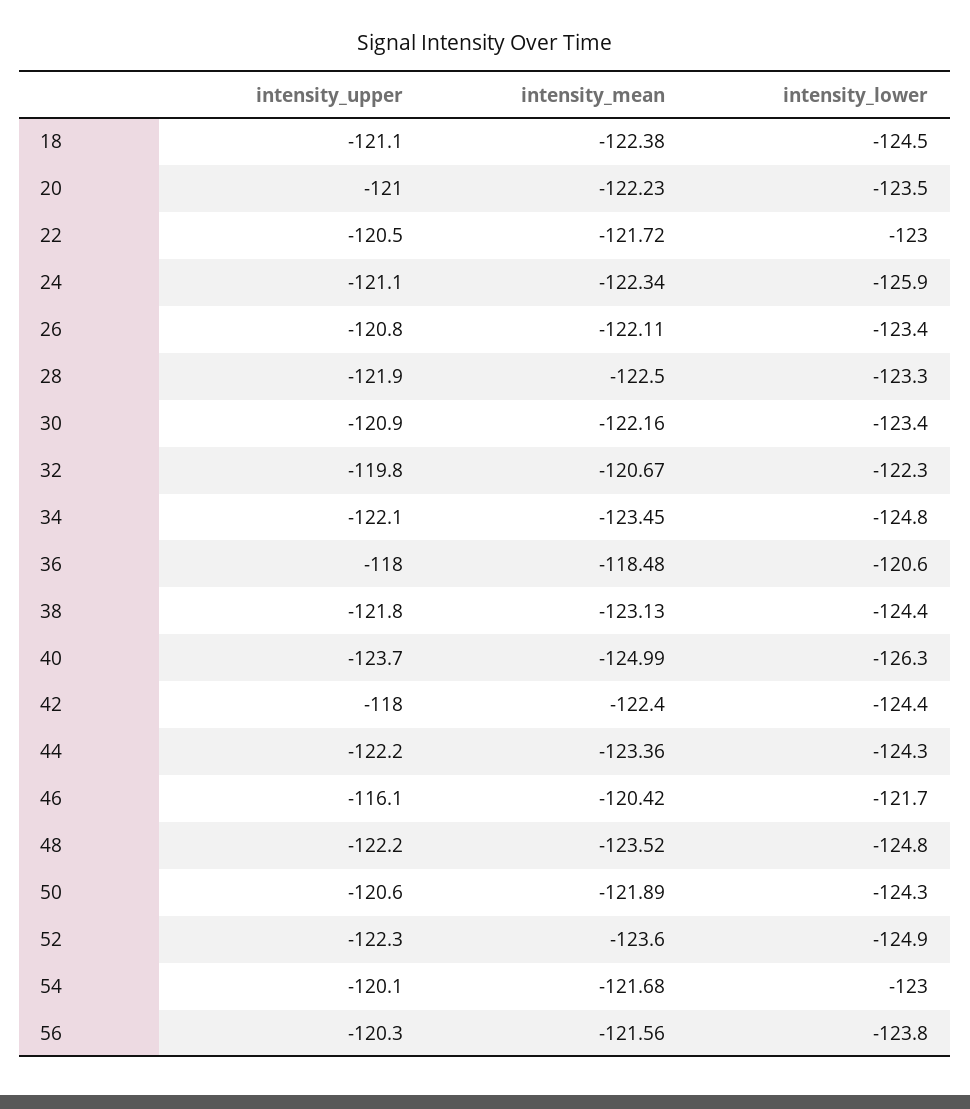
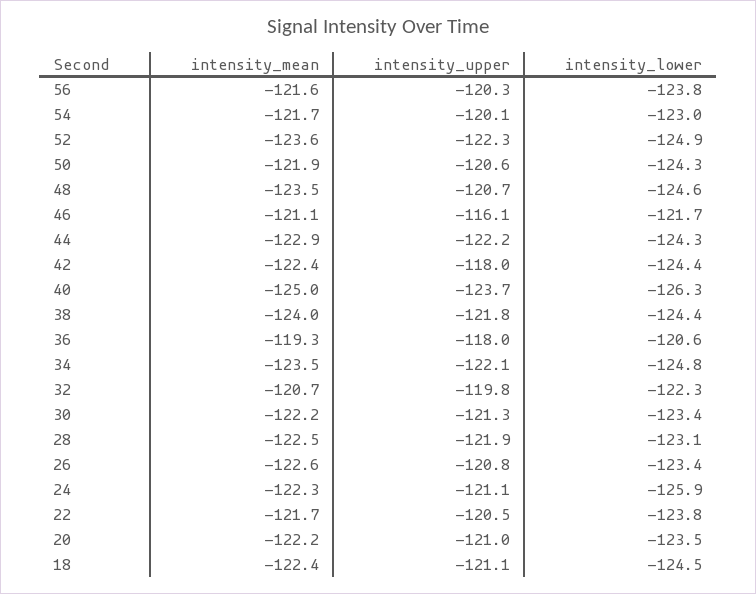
intensity_lower, 22: -123 -> -123.8
intensity_mean, 26: -122.11 -> -122.6
intensity_lower, 28: -123.3 -> -123.1
intensity_upper, 30: -120.9 -> -121.3
intensity_mean, 36: -118.48 -> -119.3
intensity_mean, 38: -123.13 -> -124
intensity_mean, 44: -123.36 -> -122.9
intensity_mean, 46: -120.42 -> -121.1
intensity_upper, 48: -122.2 -> -120.7
intensity_lower, 48: -124.8 -> -124.6

